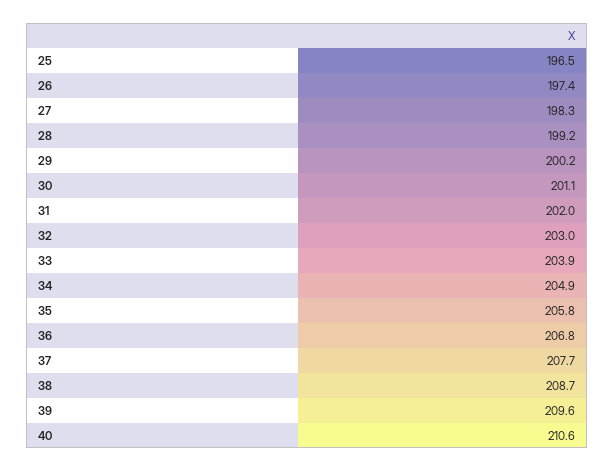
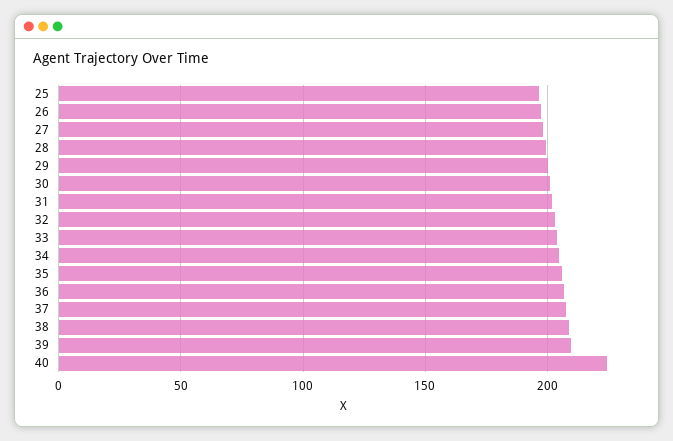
40: 210.6 -> 225

